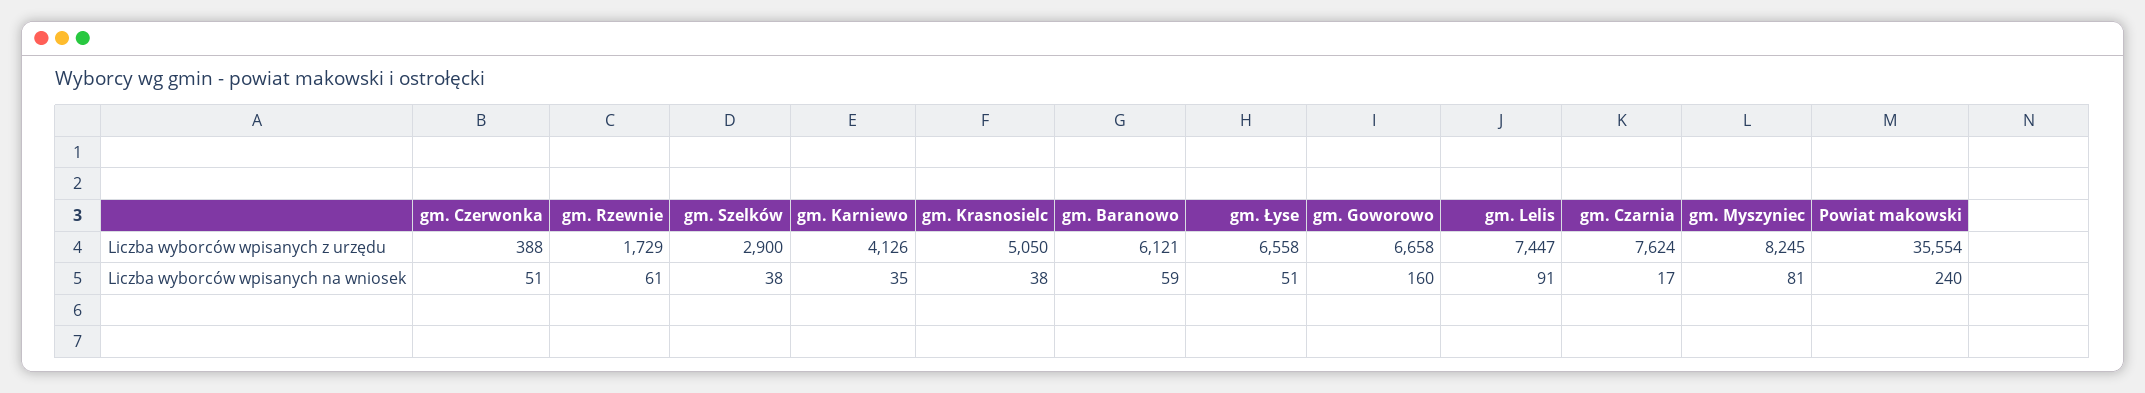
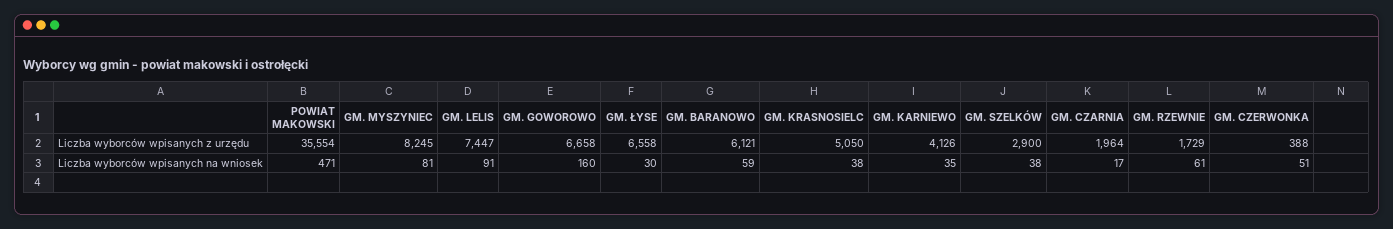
gm. Czarnia, Liczba wyborców wpisanych z urzędu: 7624 -> 1964
gm. Łyse, Liczba wyborców wpisanych na wniosek: 51 -> 30
Powiat makowski, Liczba wyborców wpisanych na wniosek: 240 -> 471

